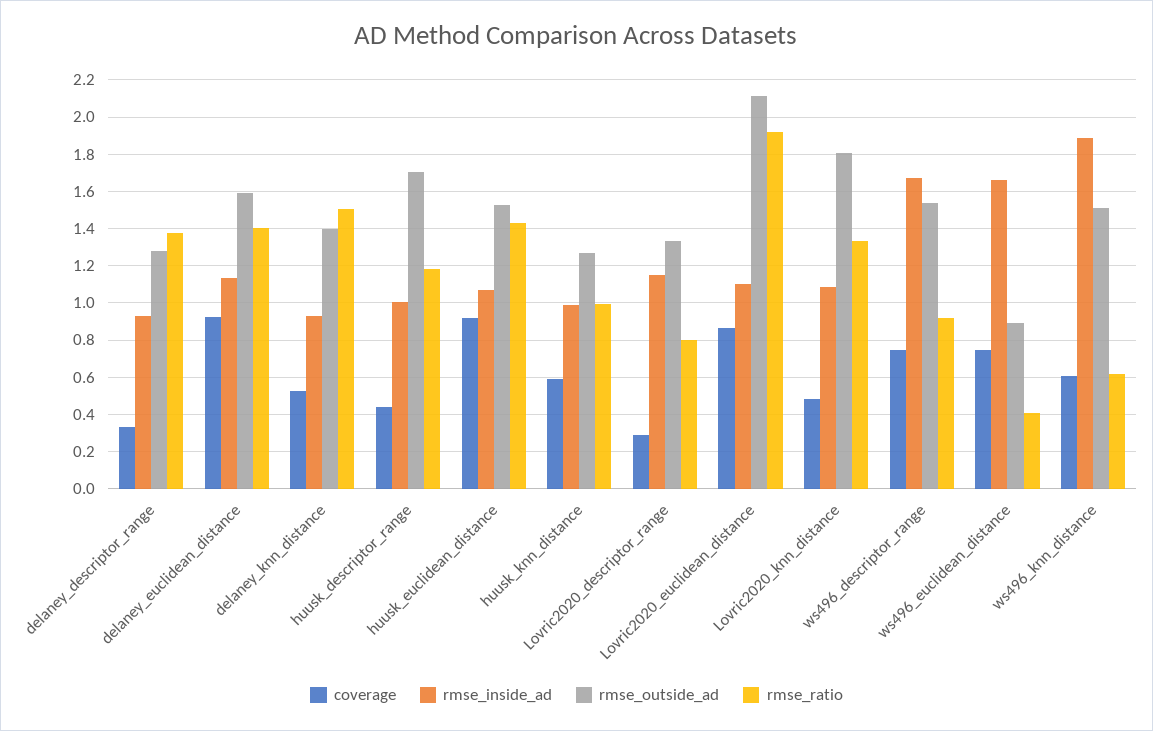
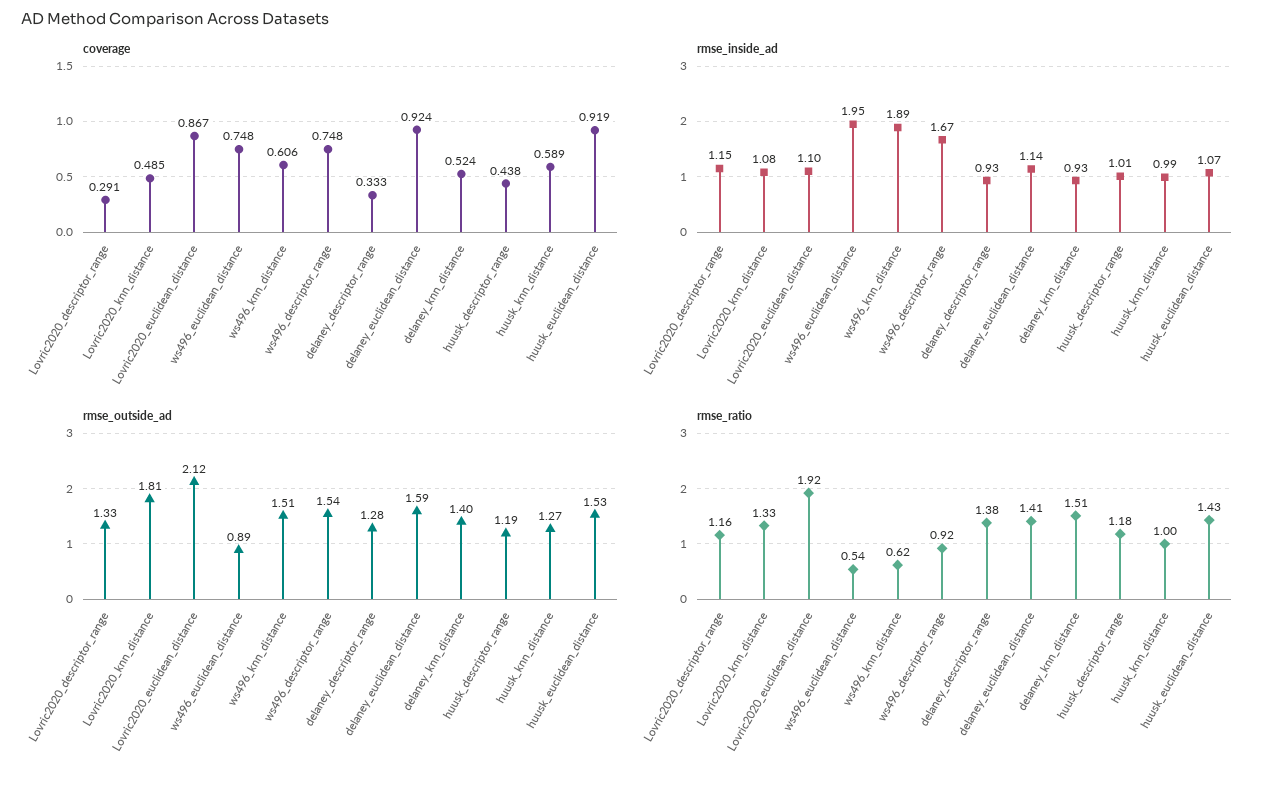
rmse_outside_ad, huusk_descriptor_range: 1.7 -> 1.19
rmse_ratio, Lovric2020_descriptor_range: 0.8 -> 1.16
rmse_inside_ad, ws496_euclidean_distance: 1.65 -> 1.95
rmse_ratio, ws496_euclidean_distance: 0.4 -> 0.54

